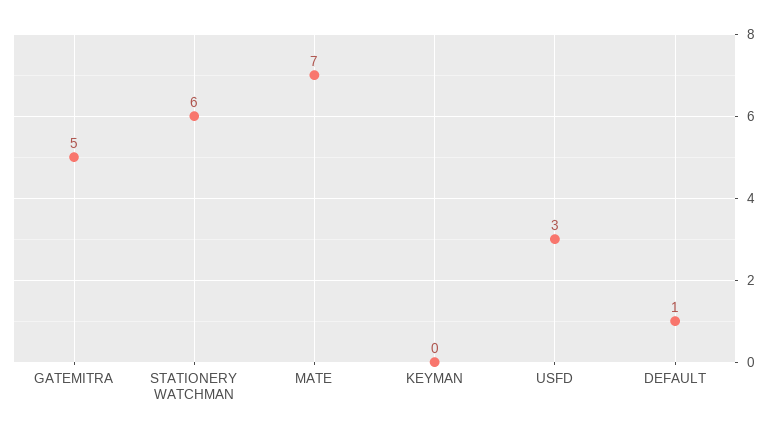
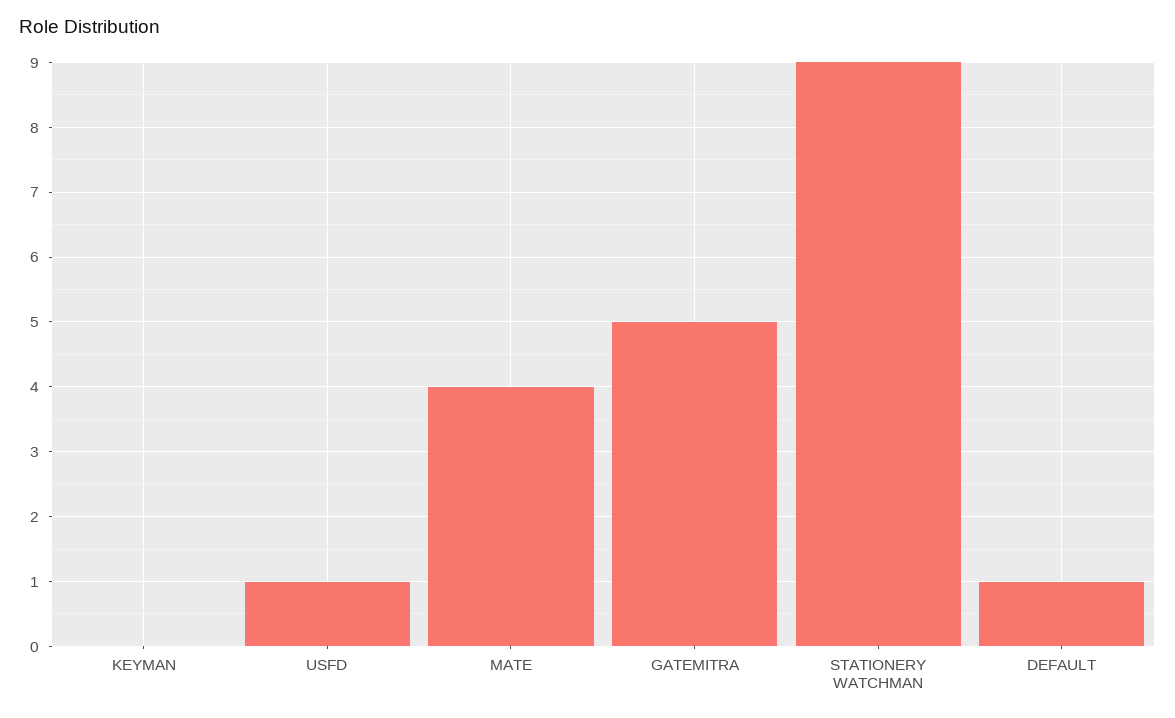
STATIONERY WATCHMAN: 6 -> 9
MATE: 7 -> 4
USFD: 3 -> 1

